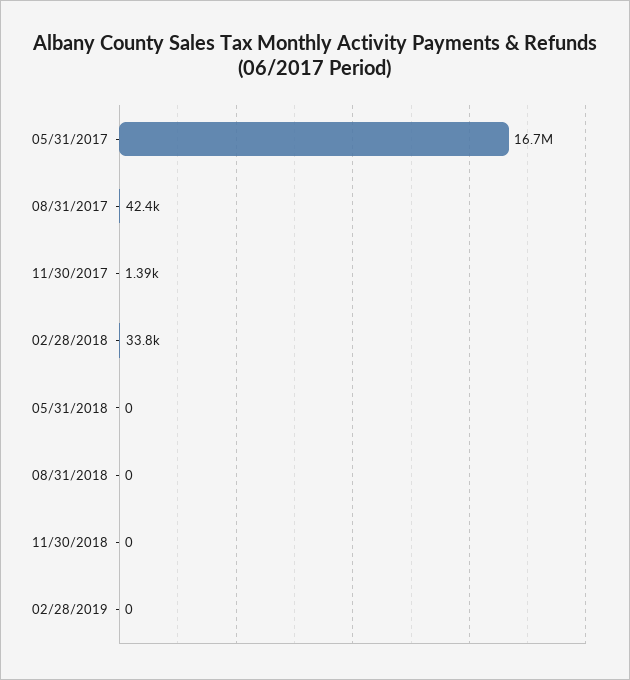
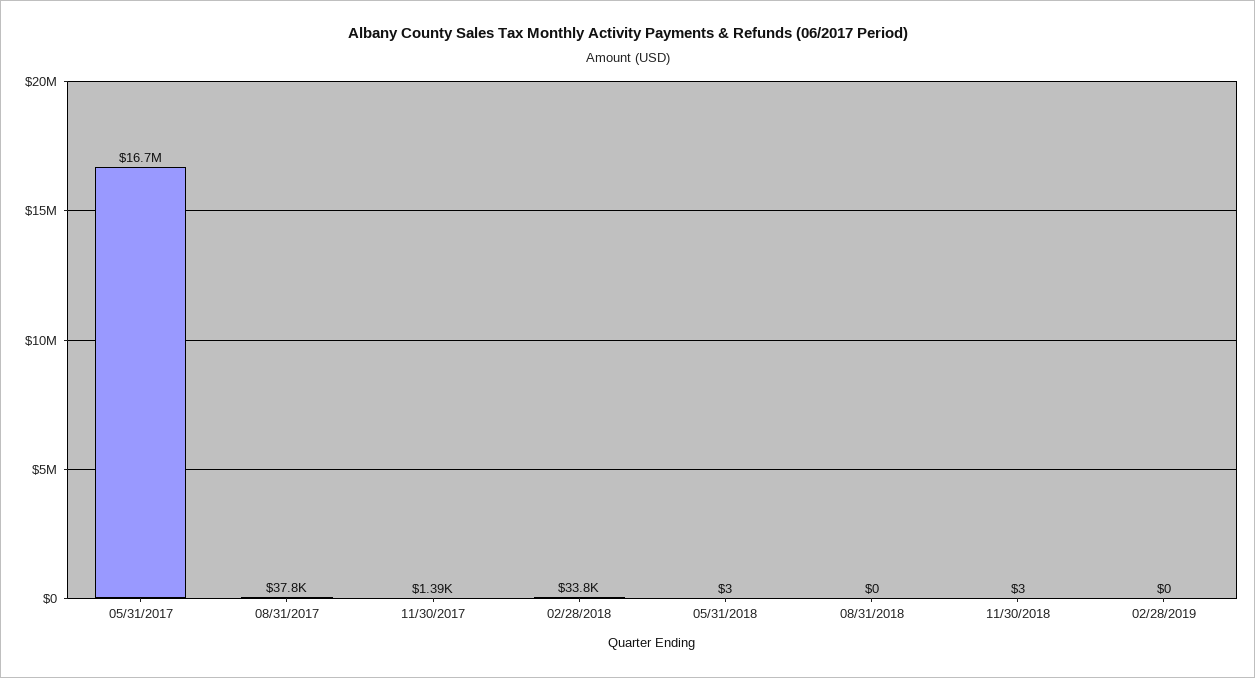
08/31/2017: 42400 -> 37800
05/31/2018: 0 -> 3
11/30/2018: 0 -> 3

